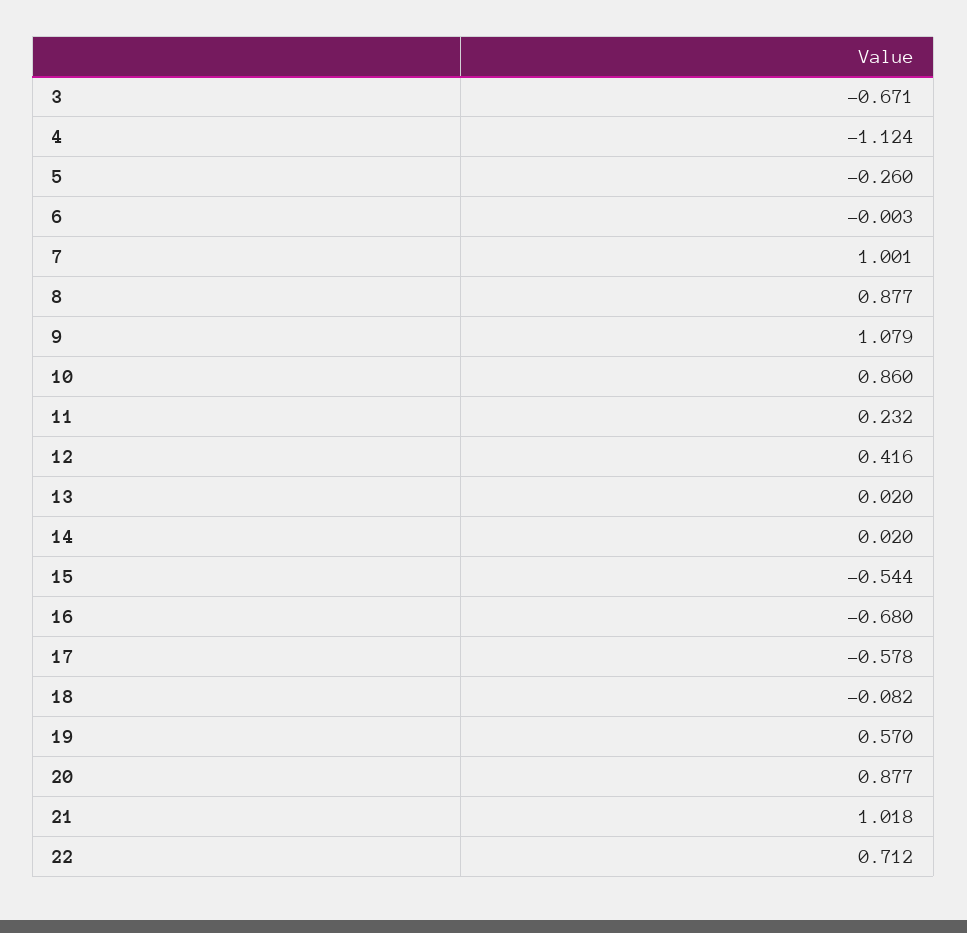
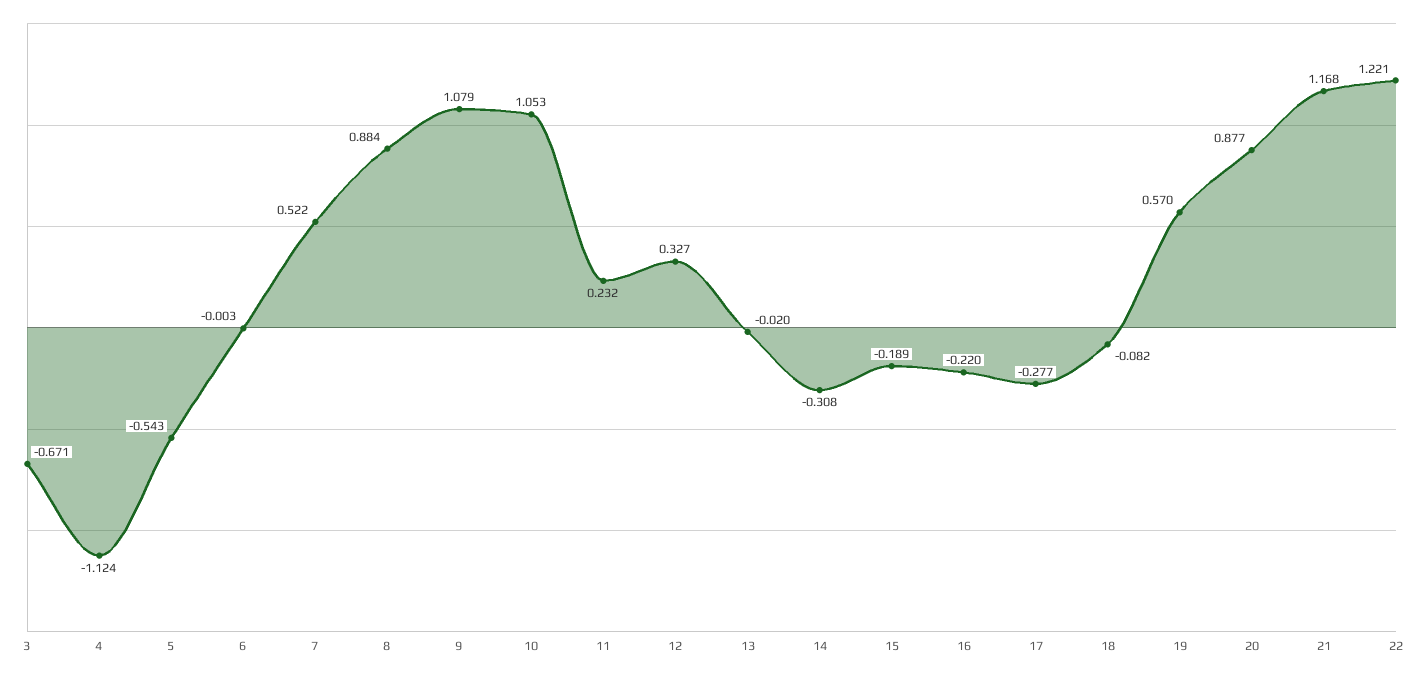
5: -0.26 -> -0.543
7: 1.001 -> 0.522
8: 0.877 -> 0.884
10: 0.86 -> 1.053
12: 0.416 -> 0.327
13: 0.02 -> -0.02
14: 0.02 -> -0.308
15: -0.544 -> -0.189
16: -0.68 -> -0.22
17: -0.578 -> -0.277
21: 1.018 -> 1.168
22: 0.712 -> 1.221

